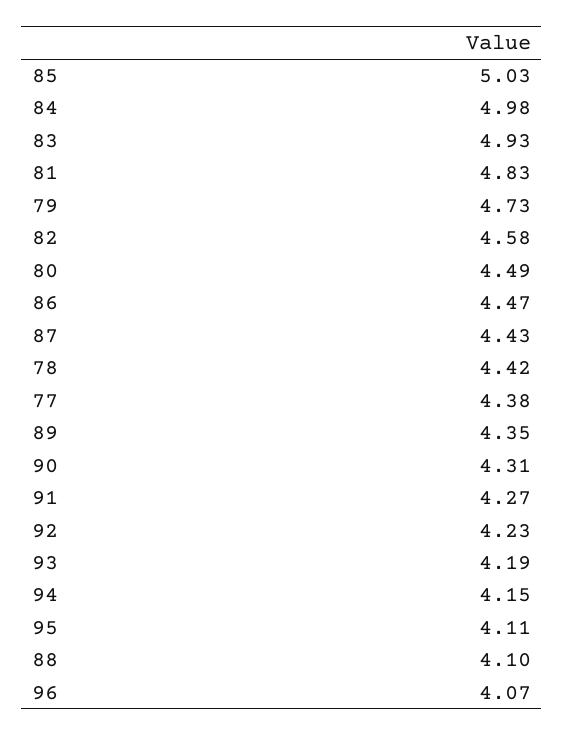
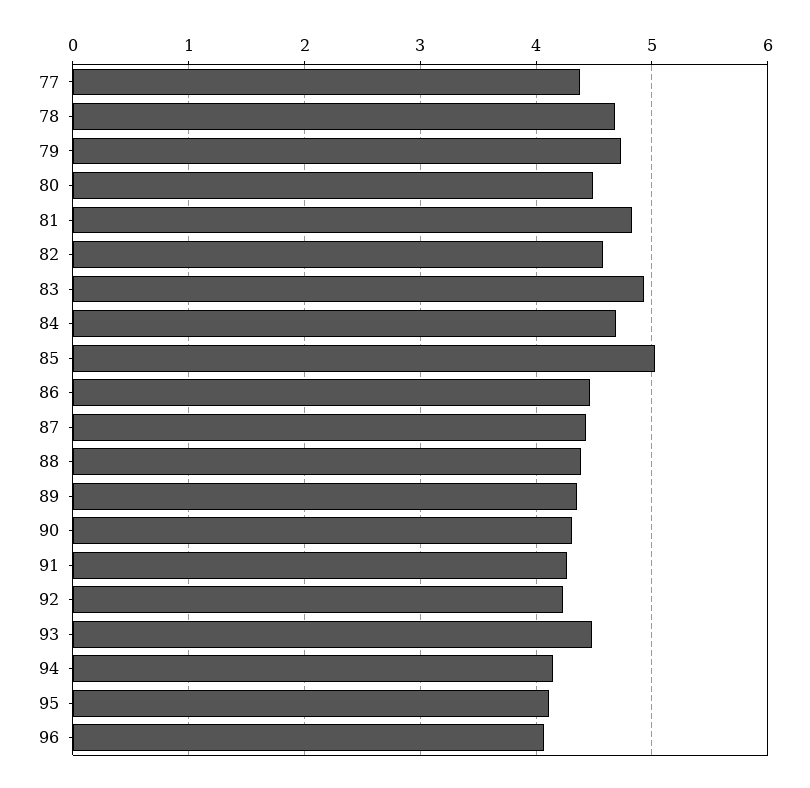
84: 4.98 -> 4.7
78: 4.42 -> 4.7
93: 4.19 -> 4.5
88: 4.1 -> 4.4

